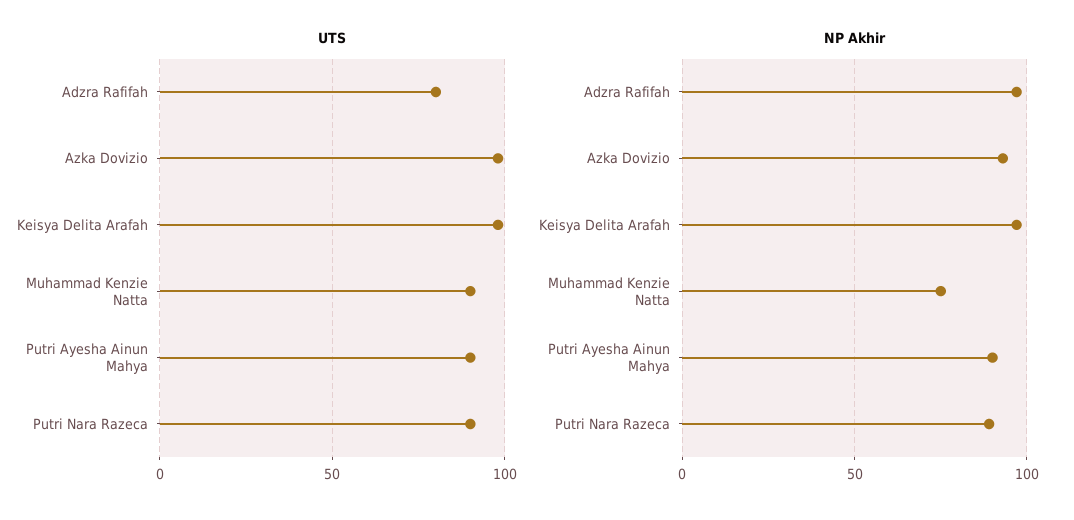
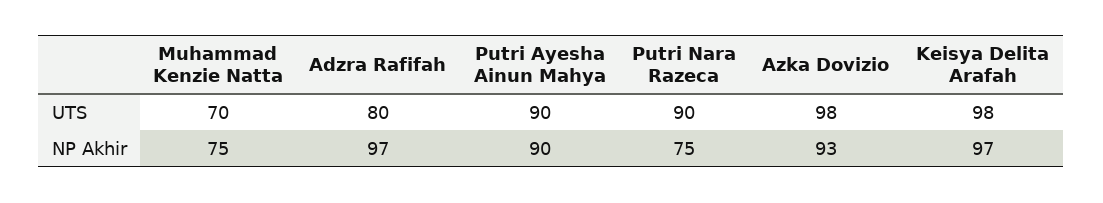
UTS, Muhammad Kenzie Natta: 90 -> 70
NP Akhir, Putri Nara Razeca: 90 -> 75

